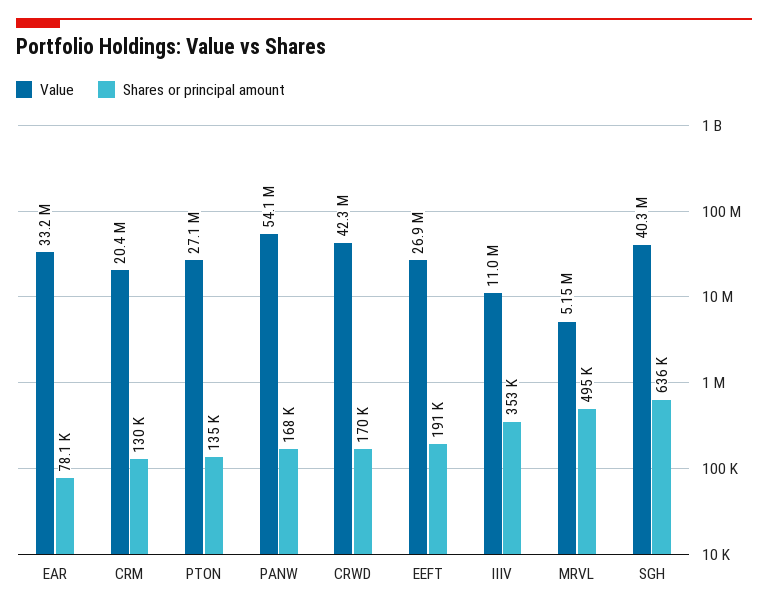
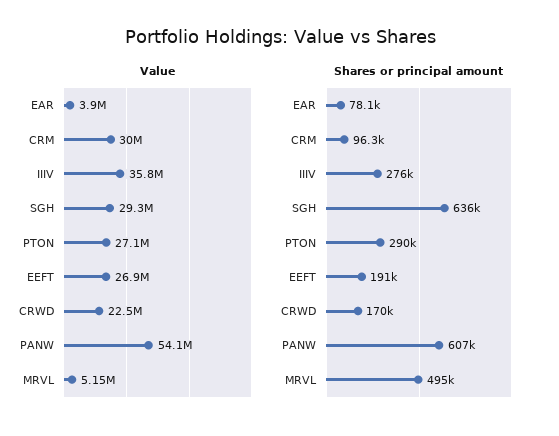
Value, EAR: 33200000 -> 3900000
Value, CRM: 20400000 -> 30000000
Shares or principal amount, CRM: 130000 -> 96300
Shares or principal amount, PTON: 135000 -> 290000
Shares or principal amount, PANW: 168000 -> 607000
Value, CRWD: 42300000 -> 22500000
Value, IIIV: 11000000 -> 35800000
Shares or principal amount, IIIV: 353000 -> 276000
Value, SGH: 40300000 -> 29300000

